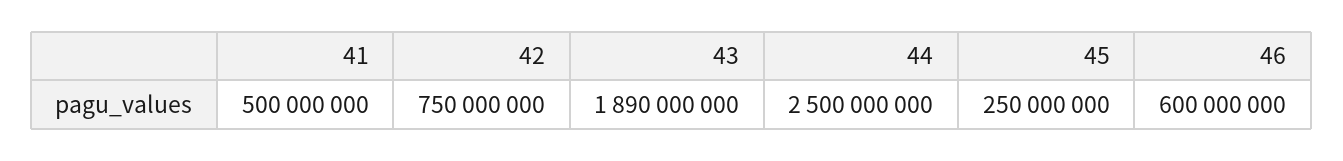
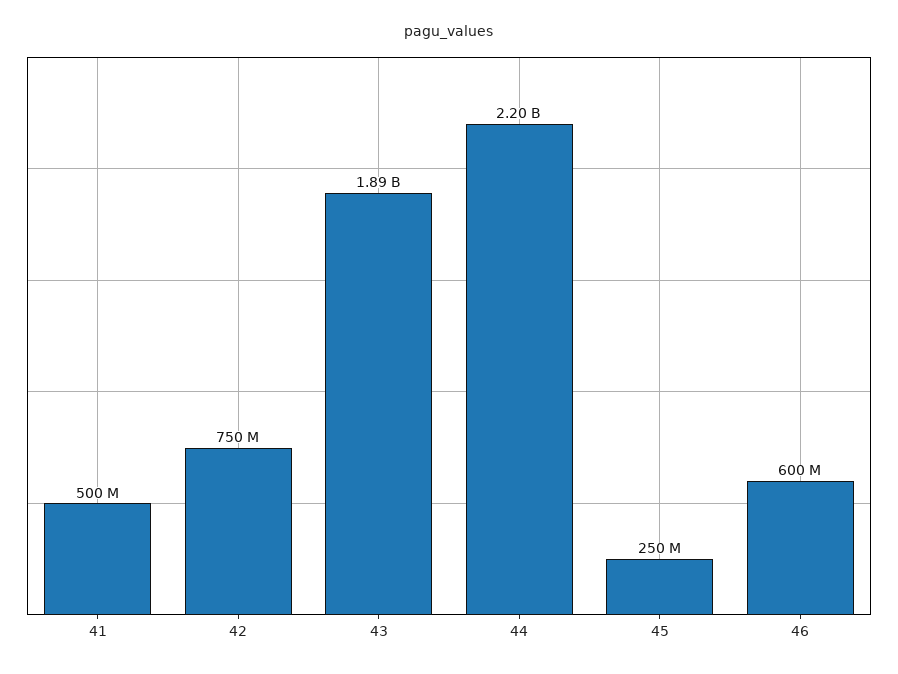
44: 2500000000 -> 2200000000

